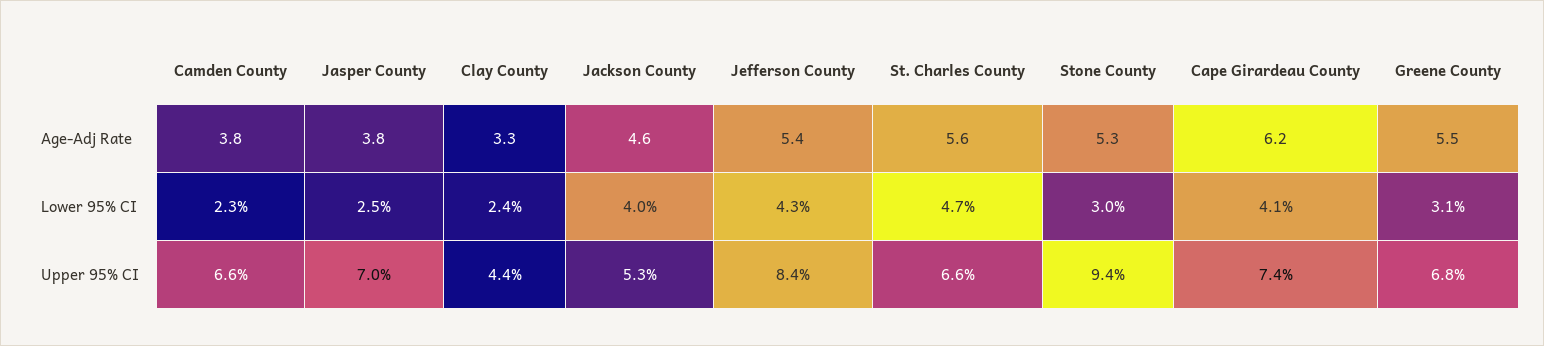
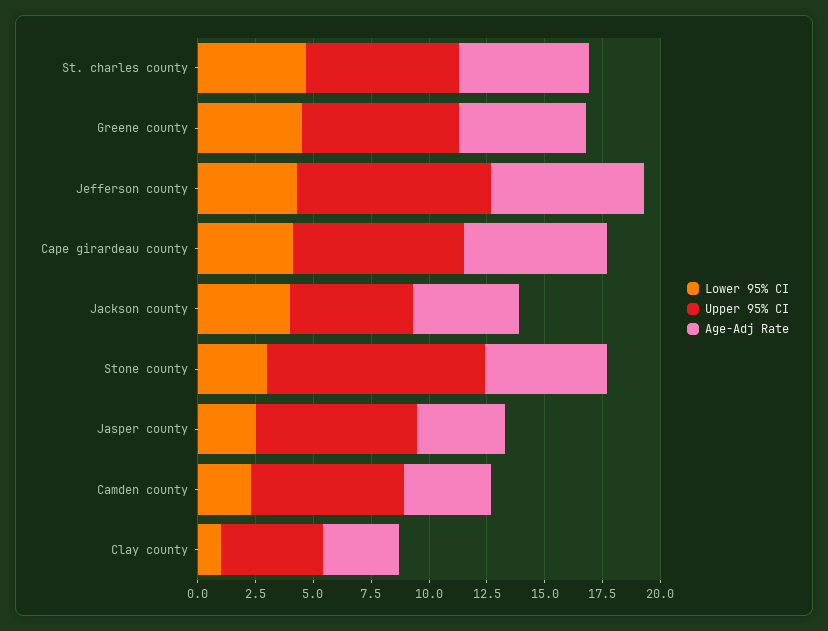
Age-Adj Rate, Jefferson County: 5.4 -> 6.5
Lower 95% CI, Clay County: 2.4 -> 1
Lower 95% CI, Greene County: 3.1 -> 4.5

